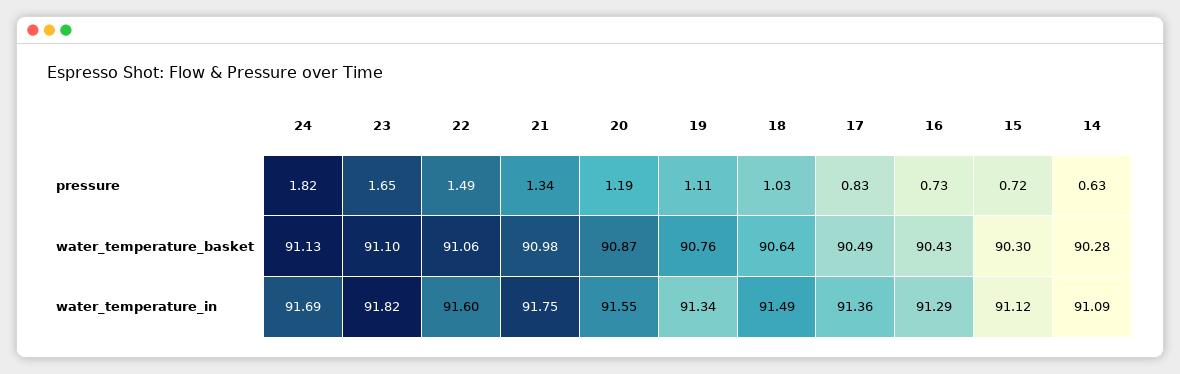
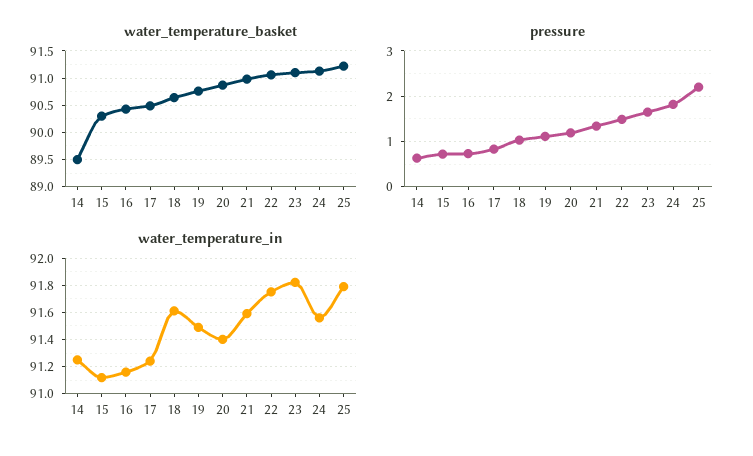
water_temperature_basket, 14: 90.28 -> 89.5
water_temperature_in, 24: 91.69 -> 91.55
water_temperature_in, 22: 91.6 -> 91.75
water_temperature_in, 21: 91.75 -> 91.6
water_temperature_in, 20: 91.55 -> 91.4
water_temperature_in, 19: 91.34 -> 91.5
water_temperature_in, 18: 91.49 -> 91.6
water_temperature_in, 17: 91.36 -> 91.25
water_temperature_in, 16: 91.29 -> 91.15
water_temperature_in, 14: 91.09 -> 91.25
water_temperature_basket, 25: none -> 91.25
pressure, 25: none -> 2.2
water_temperature_in, 25: none -> 91.8

